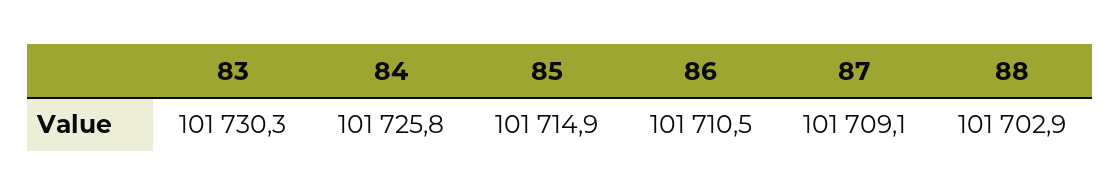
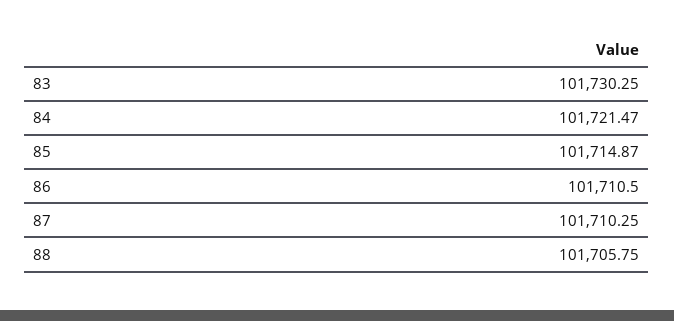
84: 101725.8 -> 101721.47
87: 101709.1 -> 101710.25
88: 101702.9 -> 101705.75

